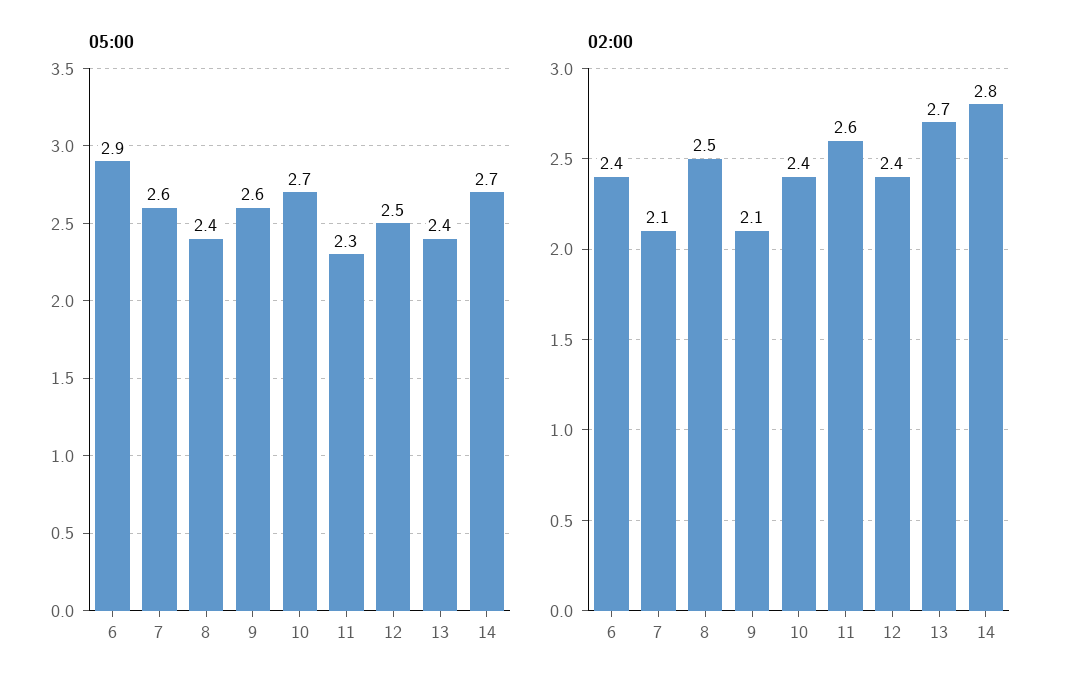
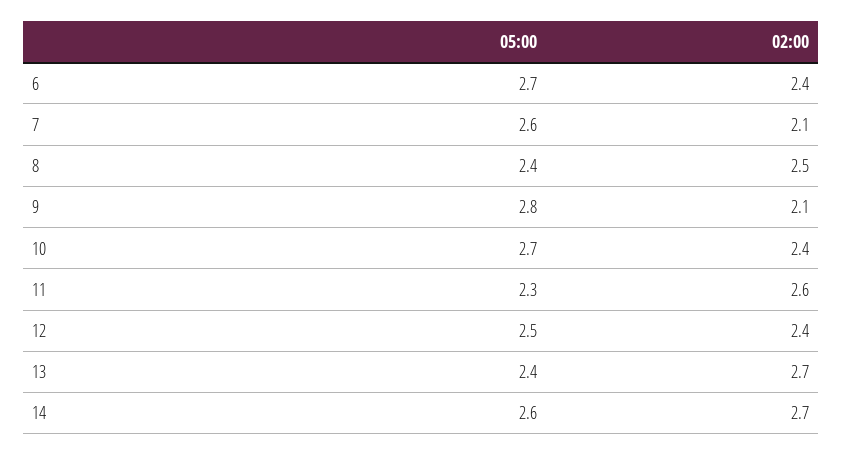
05:00, 6: 2.9 -> 2.7
05:00, 9: 2.6 -> 2.8
05:00, 14: 2.7 -> 2.6
02:00, 14: 2.8 -> 2.7

